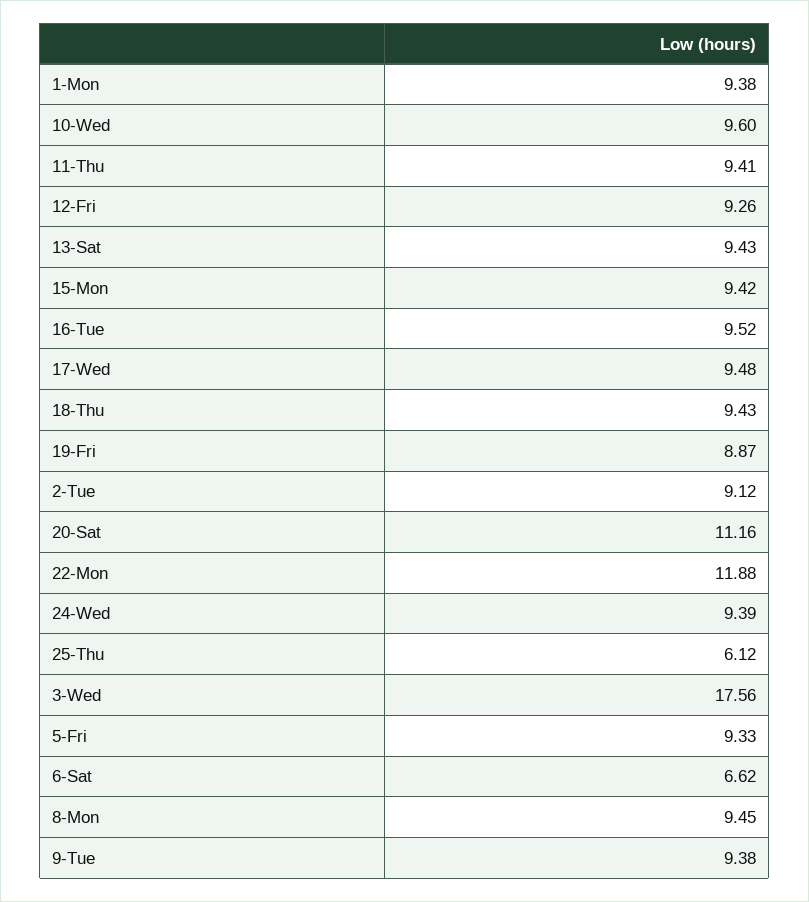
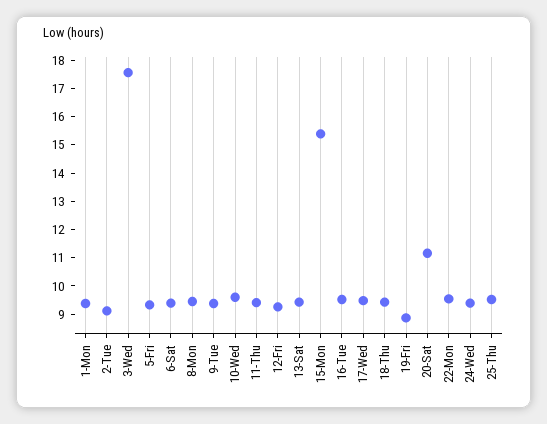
15-Mon: 9.42 -> 15.5
22-Mon: 11.88 -> 9.5
25-Thu: 6.12 -> 9.5
6-Sat: 6.62 -> 9.5

